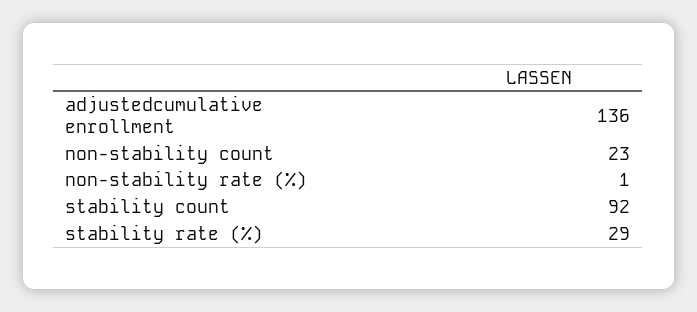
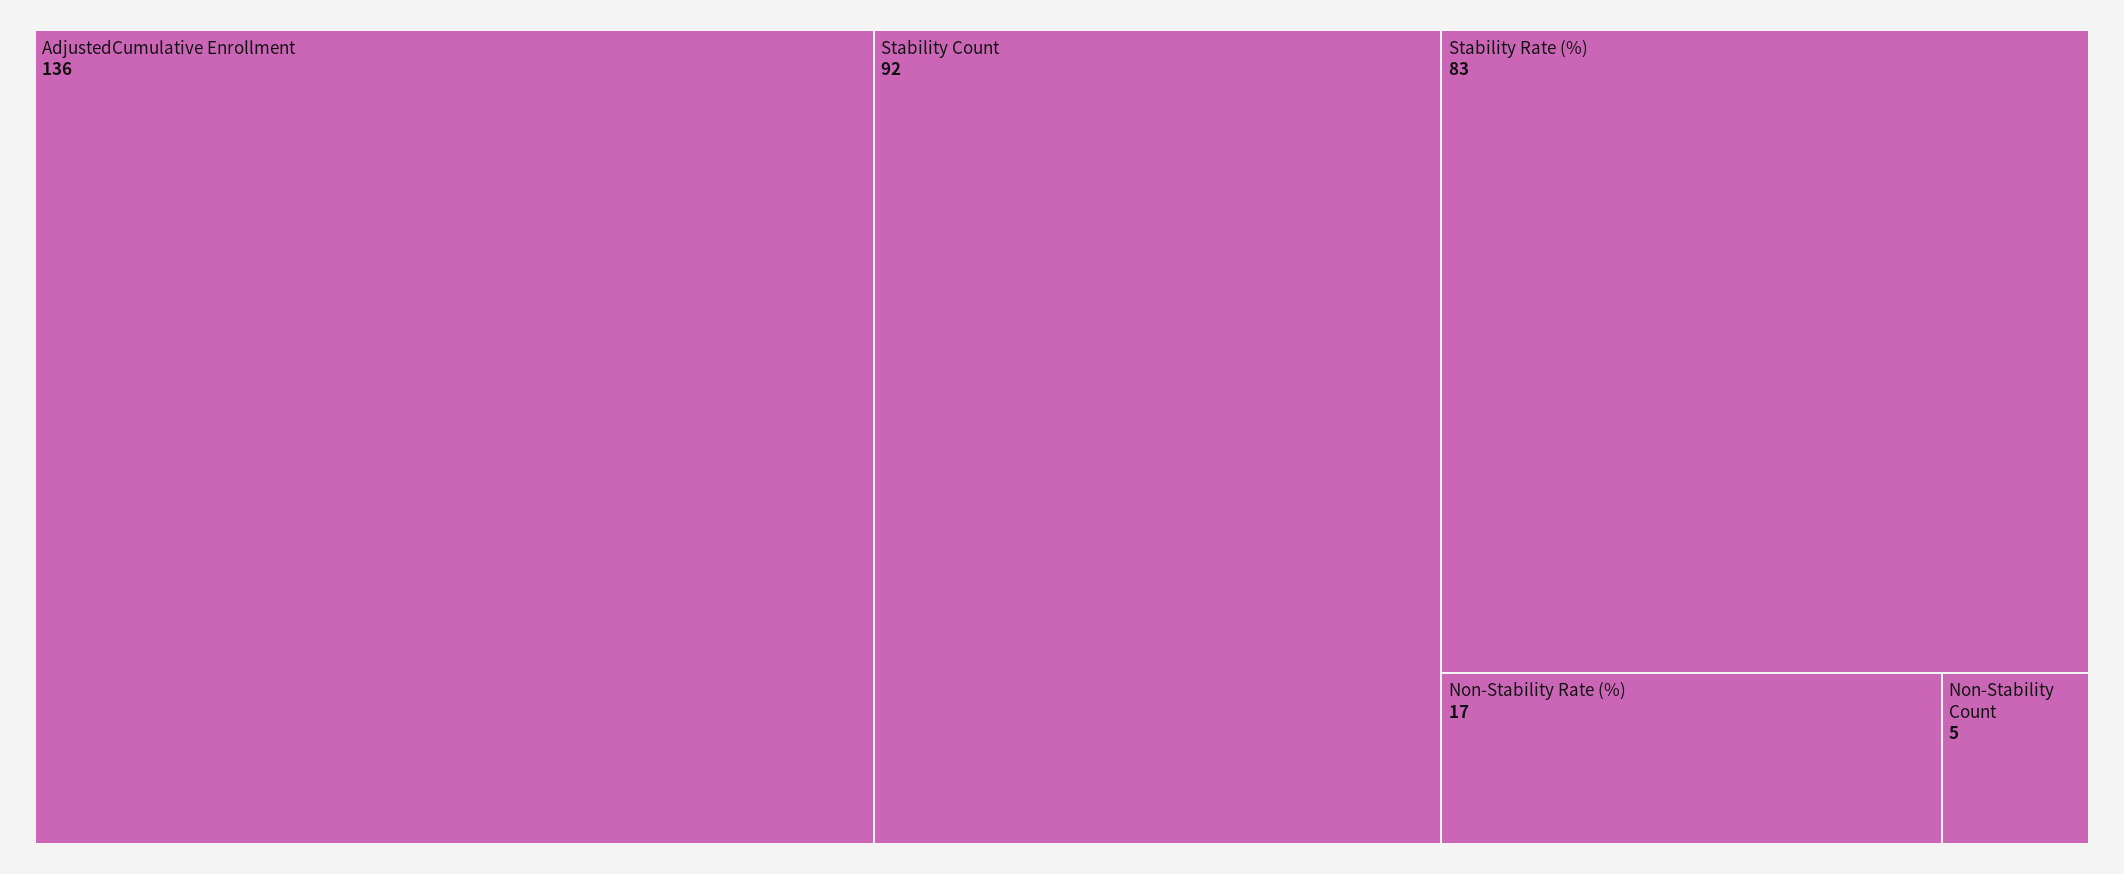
non-stability count: 23 -> 5
non-stability rate (%): 1 -> 17
stability rate (%): 29 -> 83

